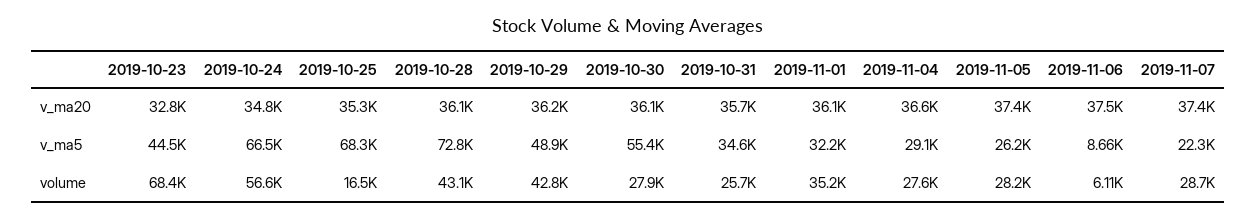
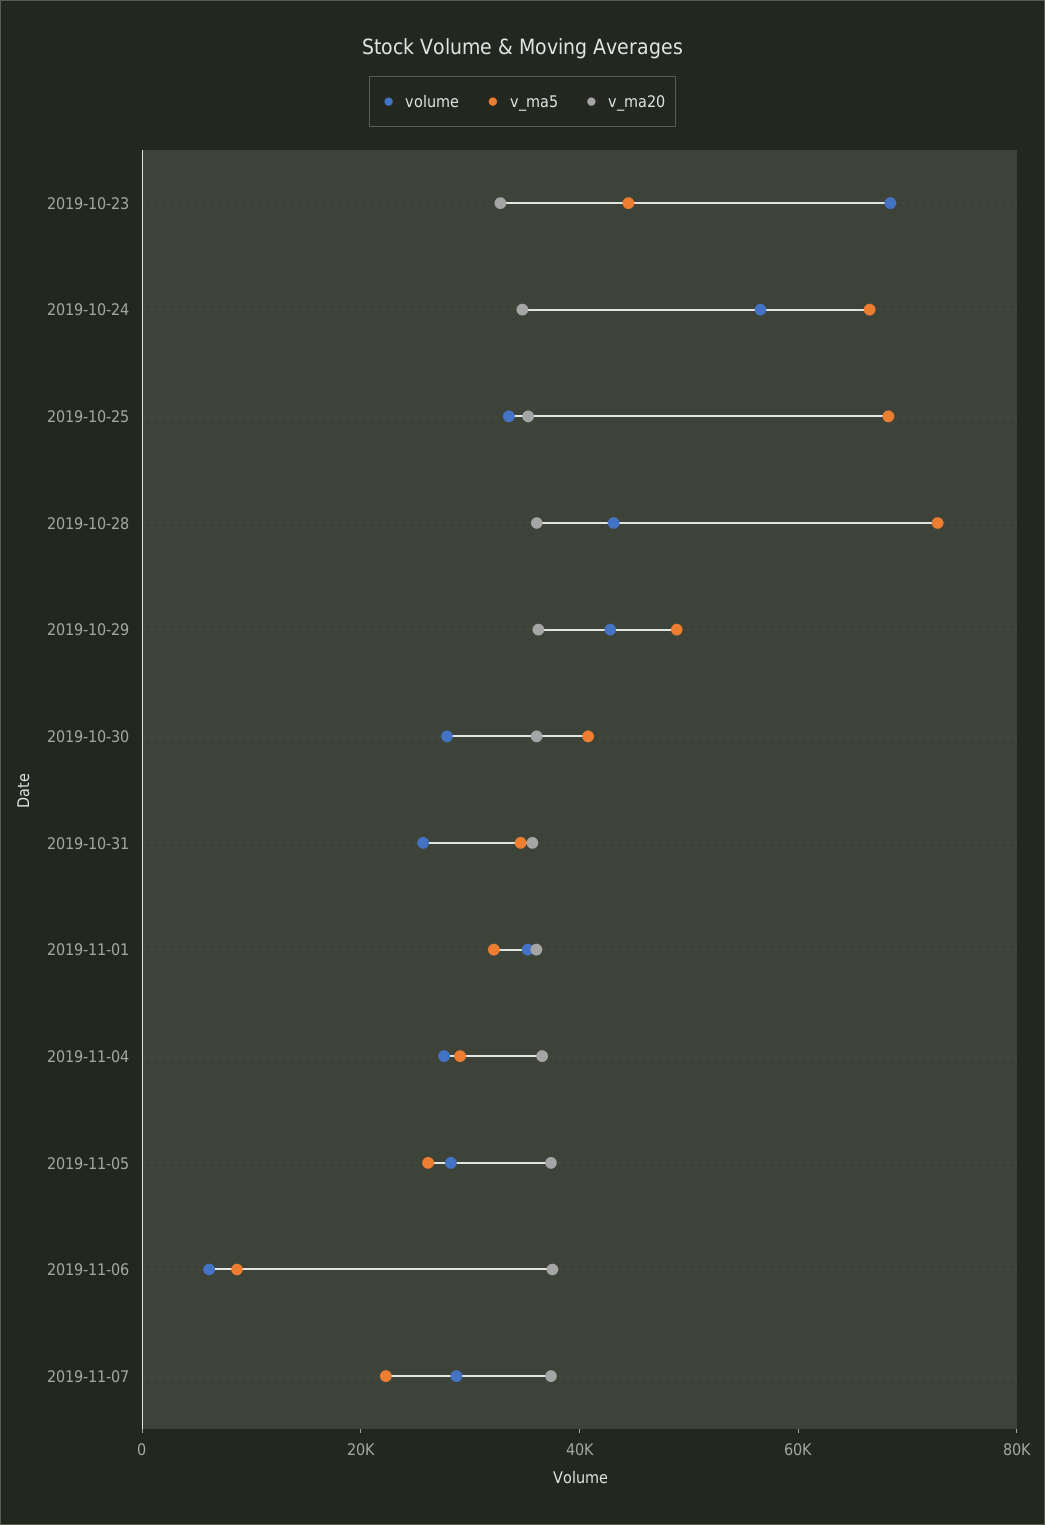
v_ma5, 2019-10-30: 55400 -> 40000
volume, 2019-10-25: 16500 -> 35000

